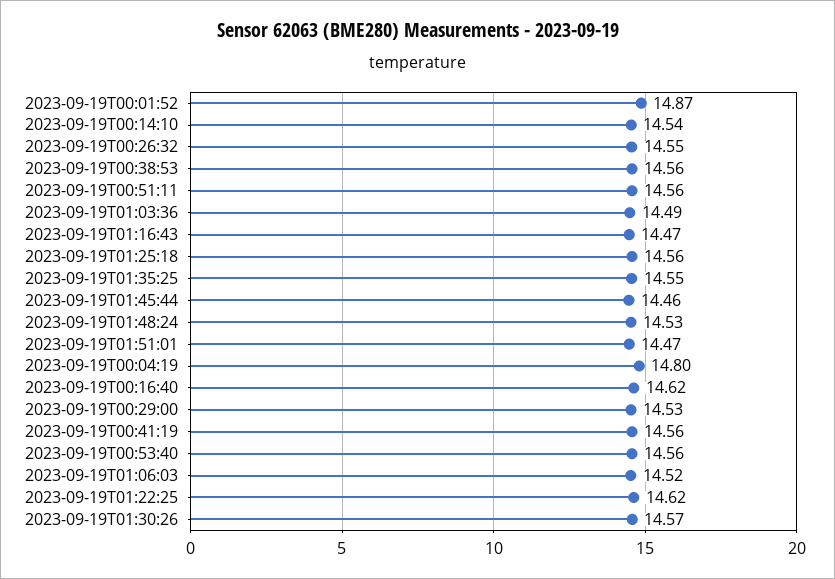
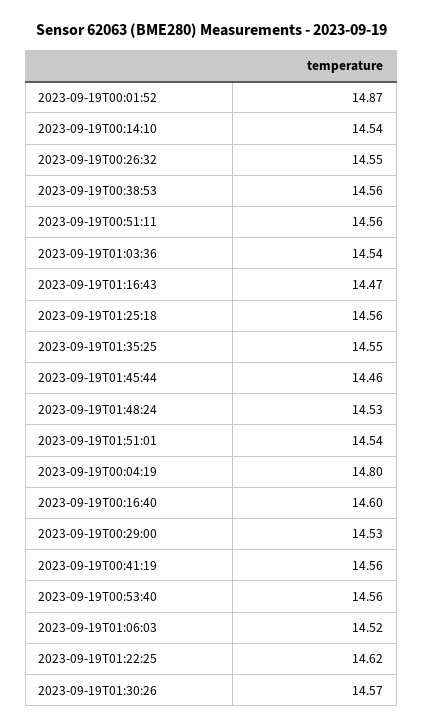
2023-09-19T01:03:36: 14.49 -> 14.54
2023-09-19T01:51:01: 14.47 -> 14.54
2023-09-19T00:16:40: 14.62 -> 14.6

